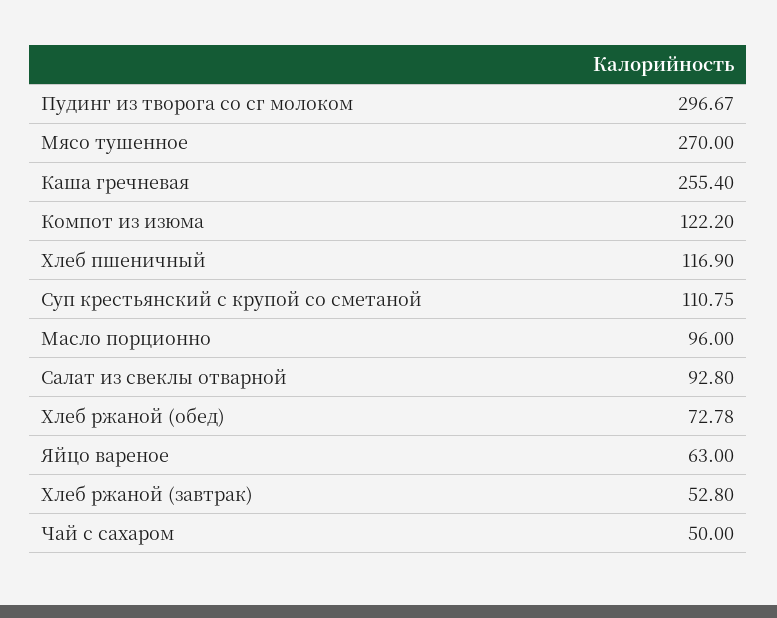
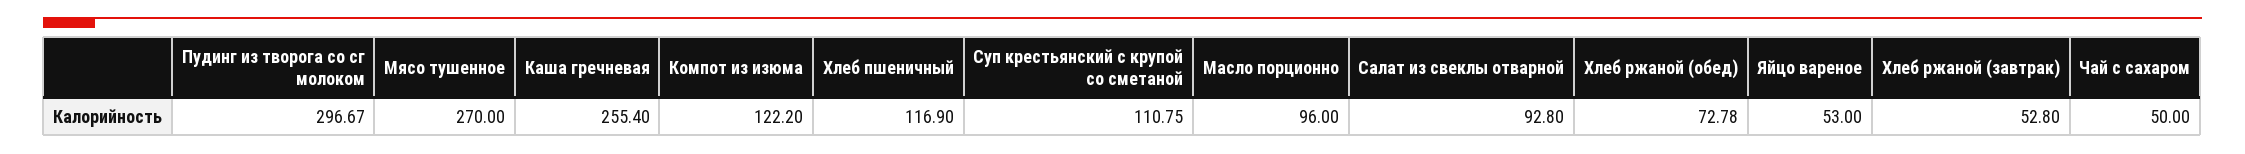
Яйцо вареное: 63 -> 53

